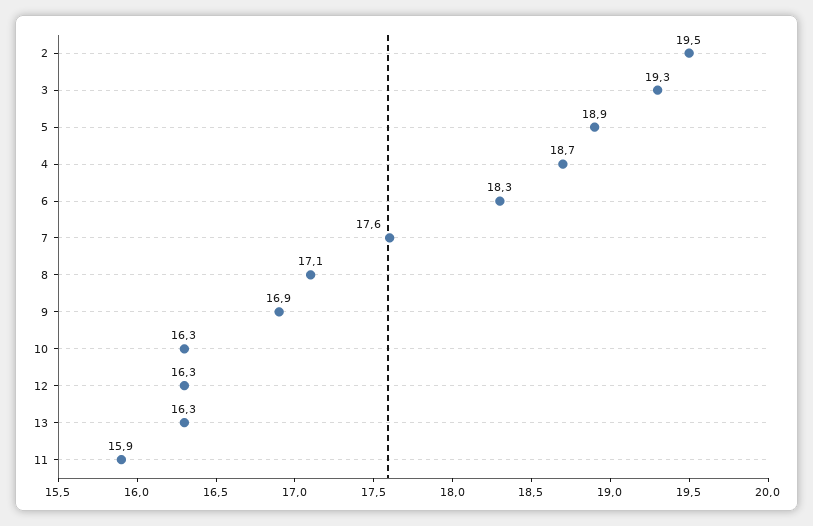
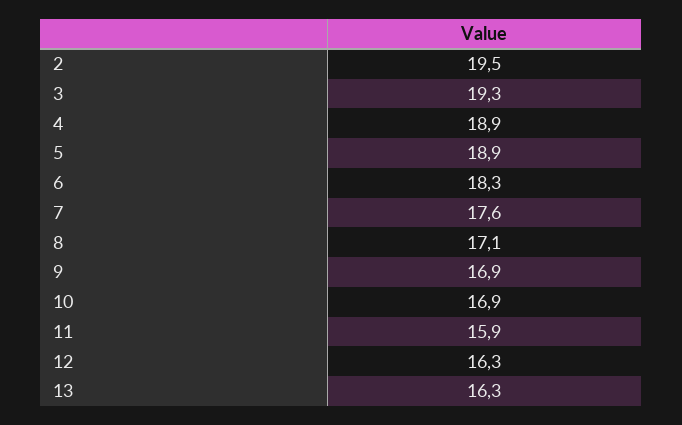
4: 18.7 -> 18.9
10: 16.3 -> 16.9

